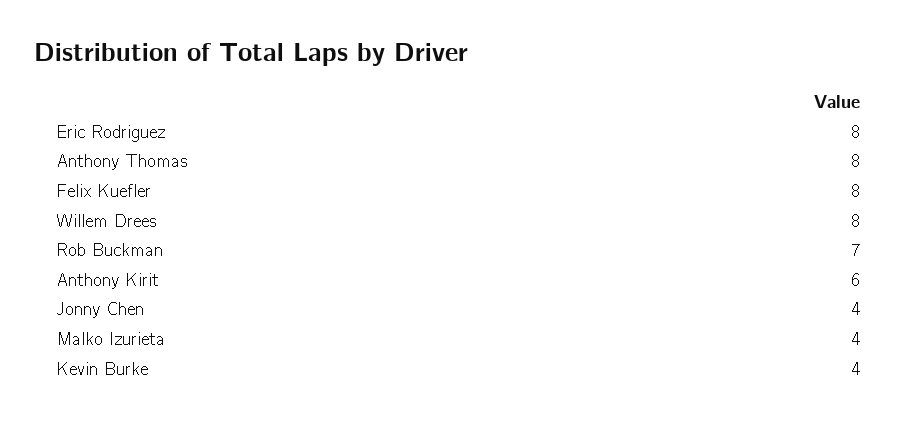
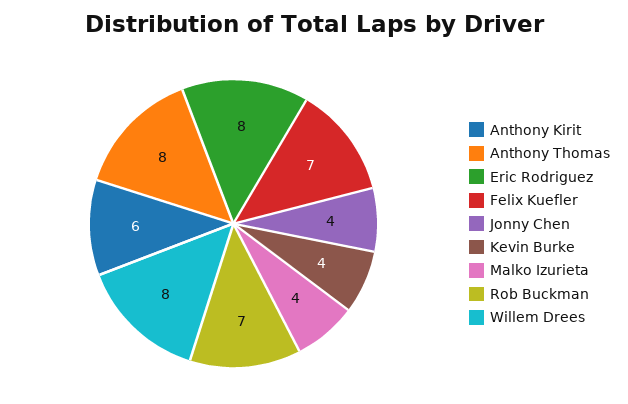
Felix Kuefler: 8 -> 7

